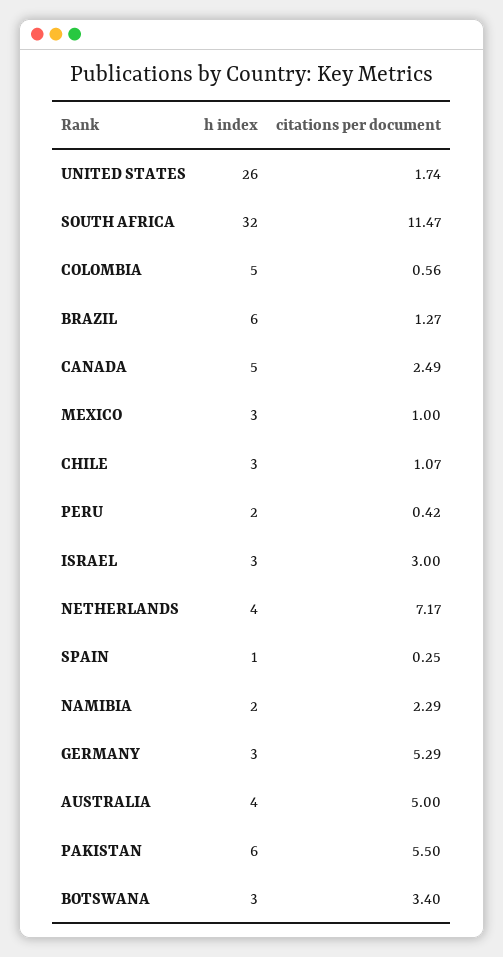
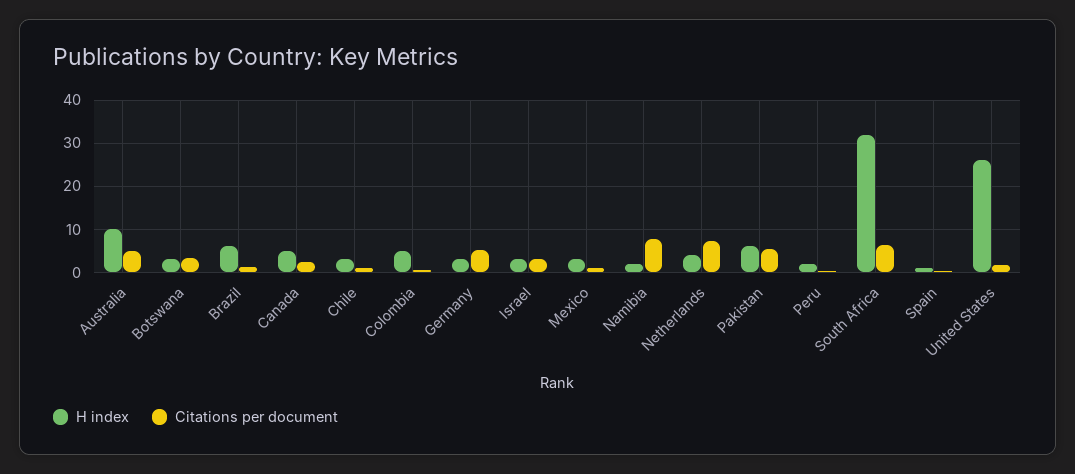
citations per document, SOUTH AFRICA: 11.47 -> 6
citations per document, NAMIBIA: 2.29 -> 8
h index, AUSTRALIA: 4 -> 10

